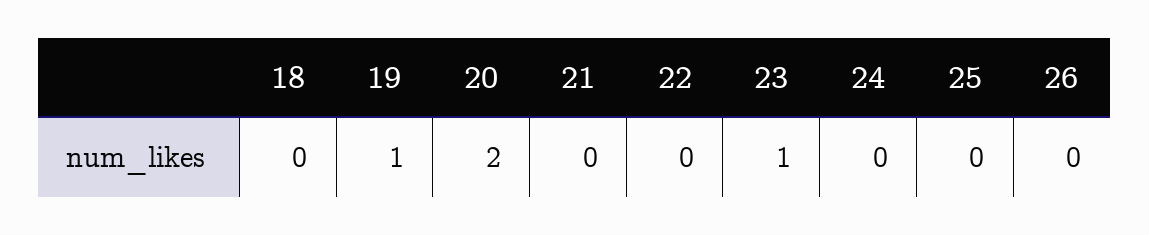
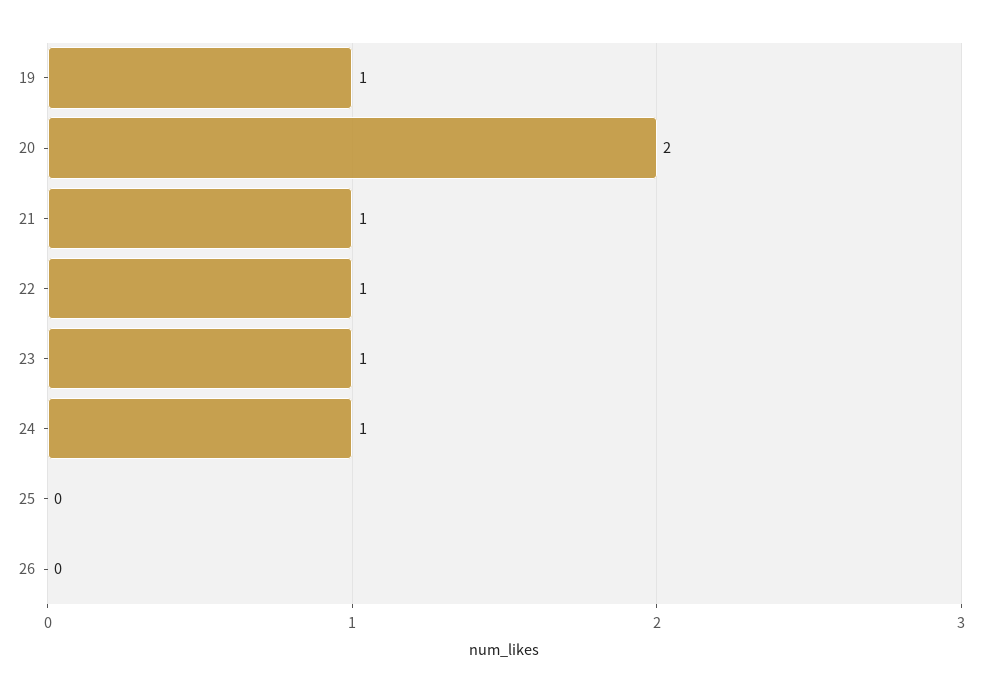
18: 0 -> none
21: 0 -> 1
22: 0 -> 1
24: 0 -> 1

